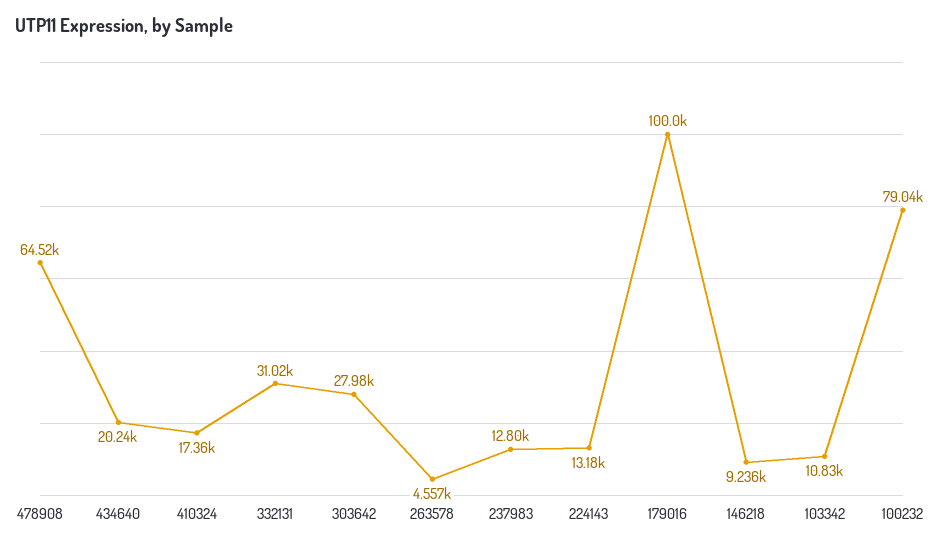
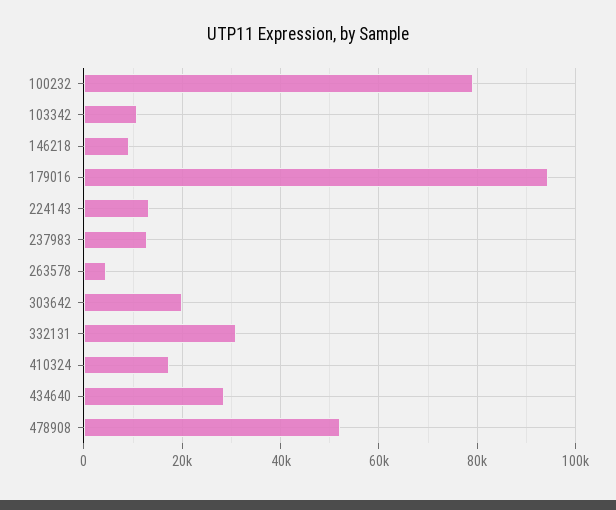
478908: 64520 -> 52000
434640: 20240 -> 28000
303642: 27980 -> 20000
179016: 100000 -> 94000

